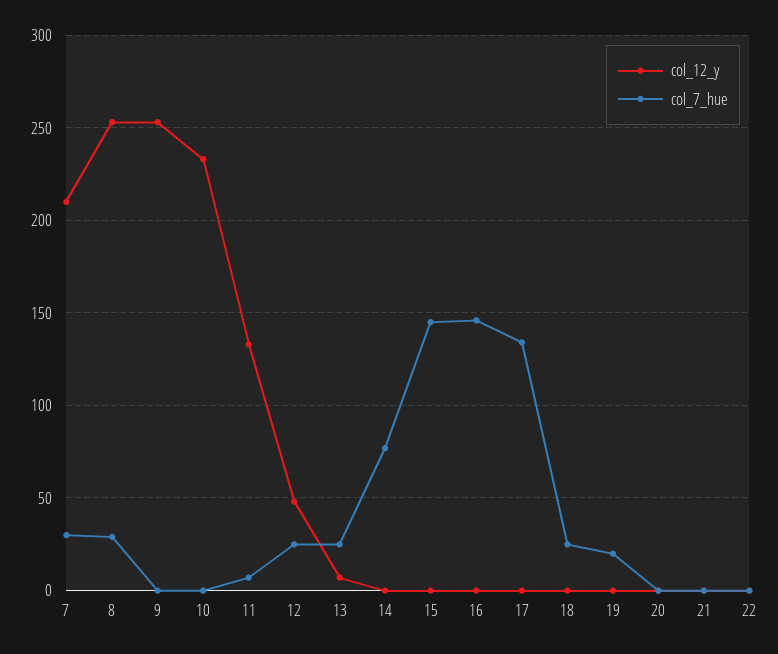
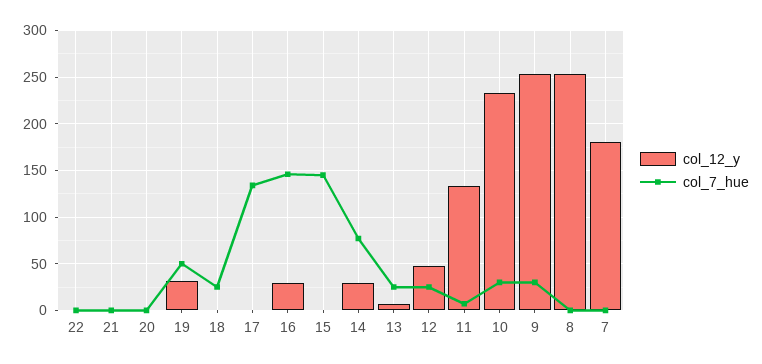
col_12_y, 7: 210 -> 180
col_7_hue, 7: 30 -> 0
col_7_hue, 8: 30 -> 0
col_7_hue, 9: 0 -> 30
col_7_hue, 10: 0 -> 30
col_12_y, 14: 0 -> 30
col_12_y, 16: 0 -> 30
col_12_y, 19: 0 -> 30
col_7_hue, 19: 20 -> 50

